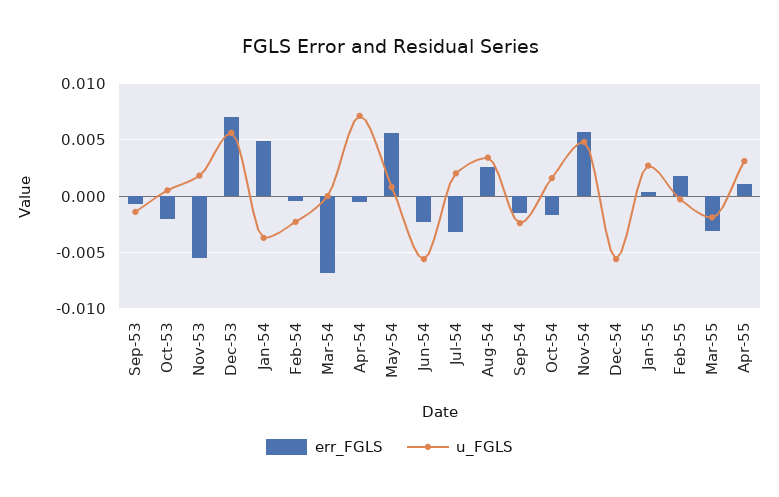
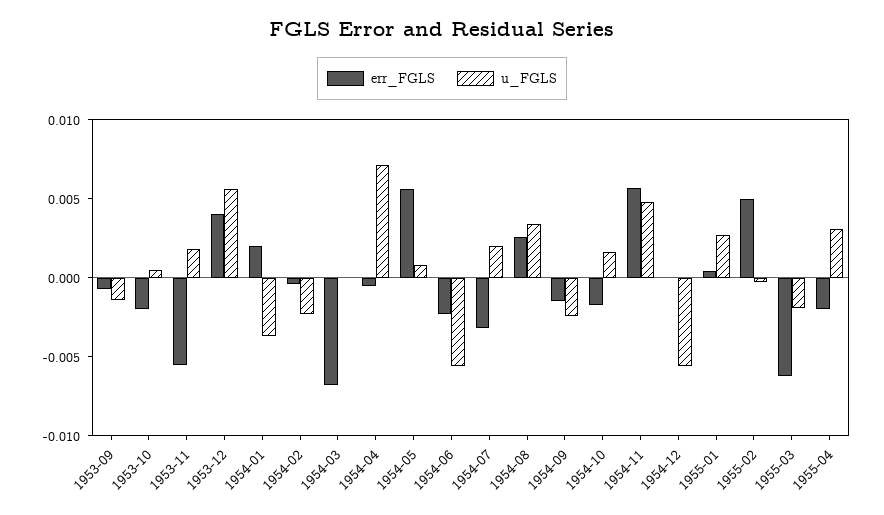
err_FGLS, Dec-53: 0.007 -> 0.004
err_FGLS, Jan-54: 0.005 -> 0.002
err_FGLS, Feb-55: 0.002 -> 0.005
err_FGLS, Mar-55: -0.003 -> -0.006
err_FGLS, Apr-55: 0.001 -> -0.002

